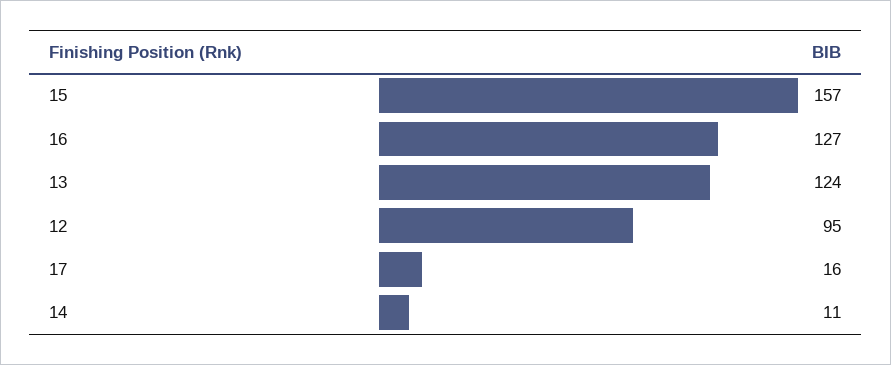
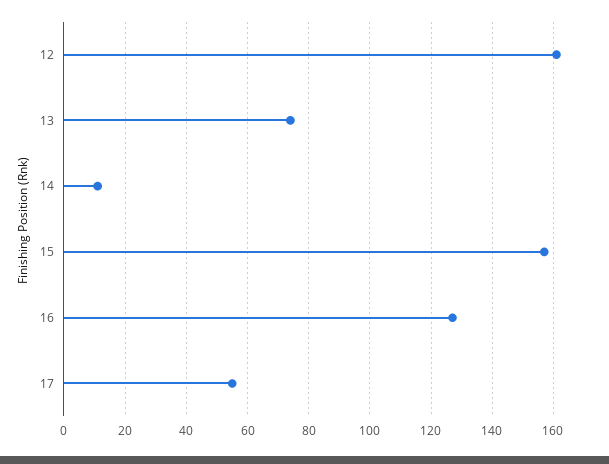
13: 124 -> 75
12: 95 -> 160
17: 16 -> 55

